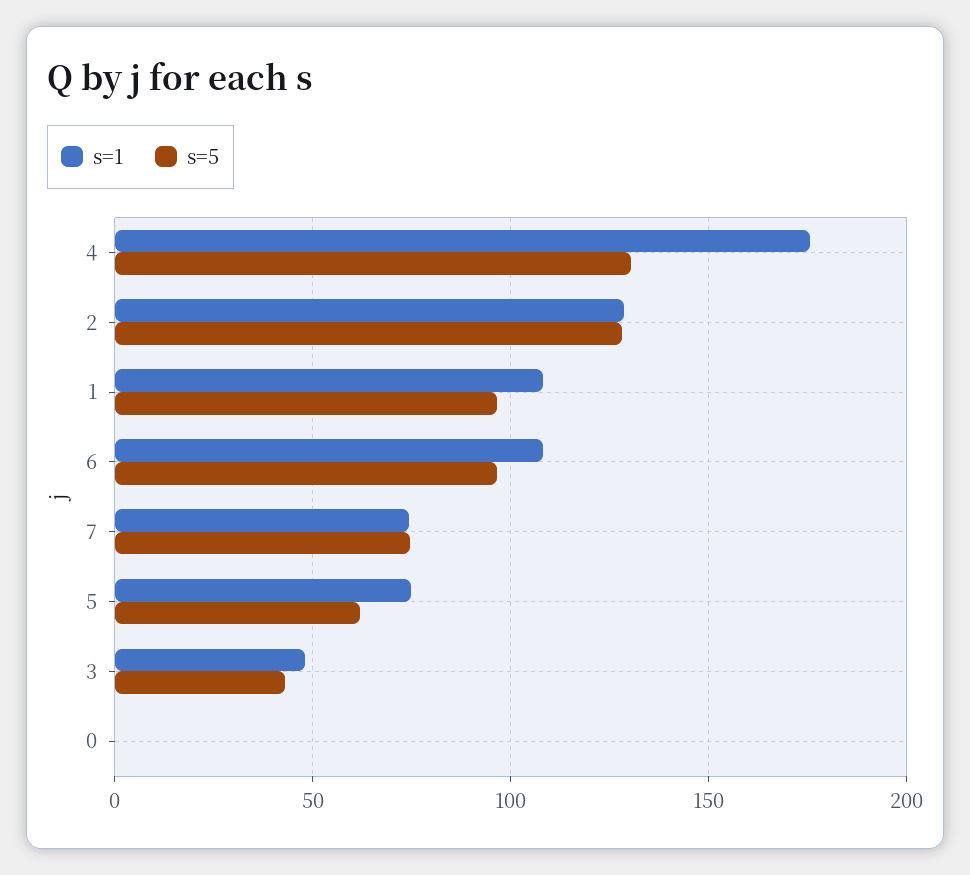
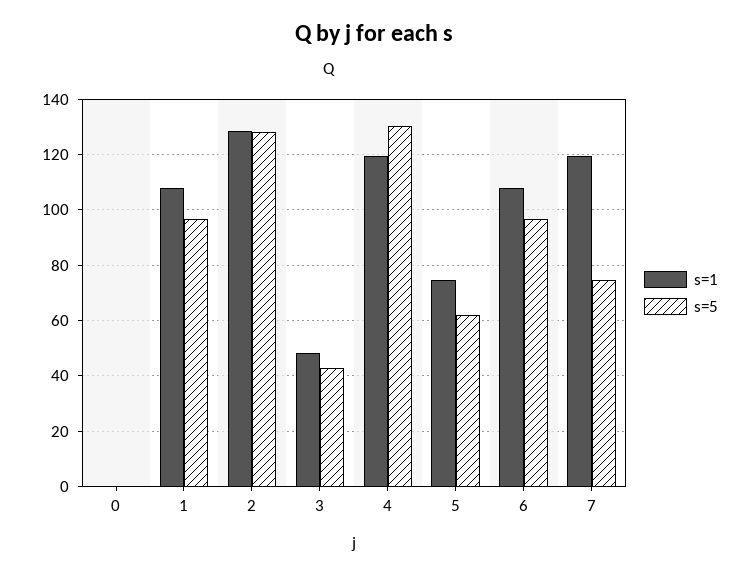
s=1, 4: 175 -> 120
s=1, 7: 75 -> 120

